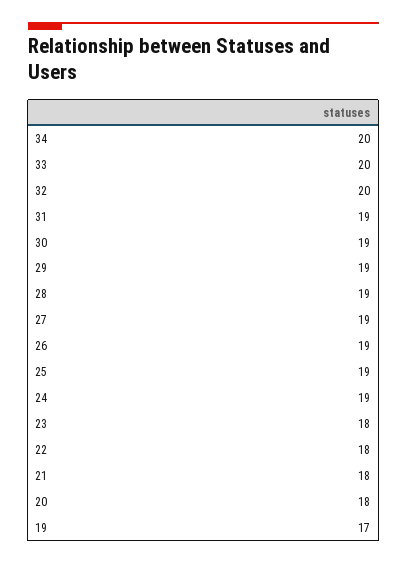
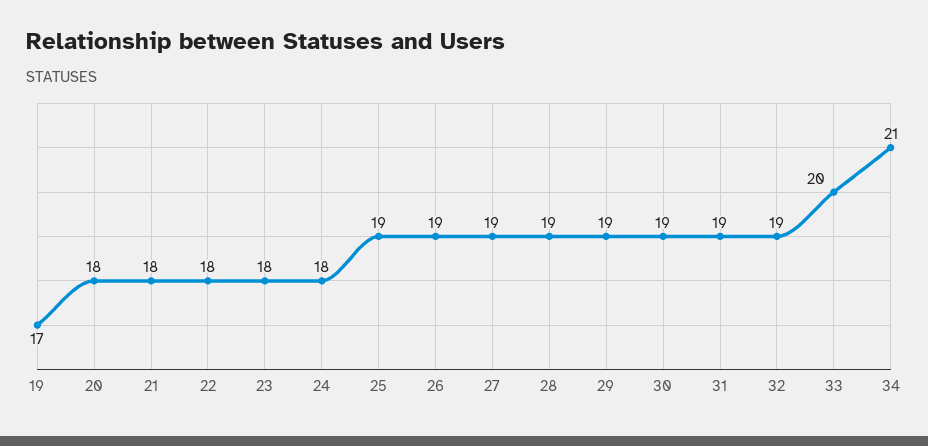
34: 20 -> 21
32: 20 -> 19
24: 19 -> 18

